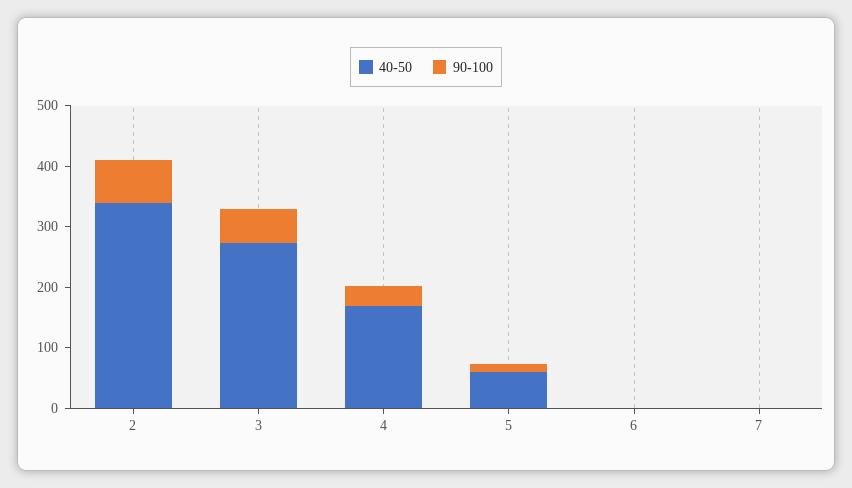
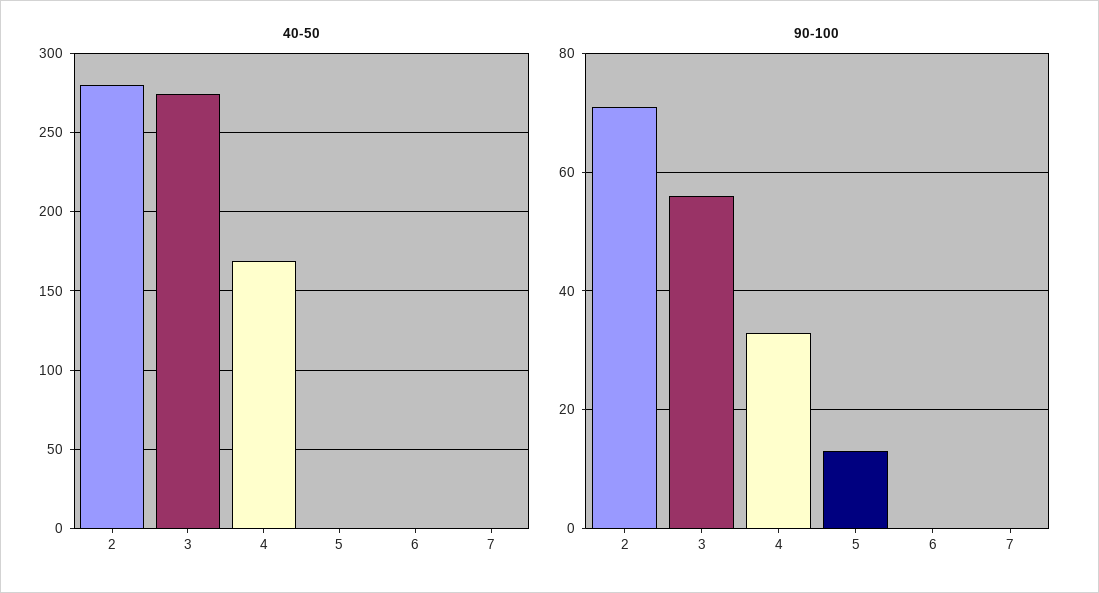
40-50, 2: 340 -> 280
40-50, 5: 60 -> 0

